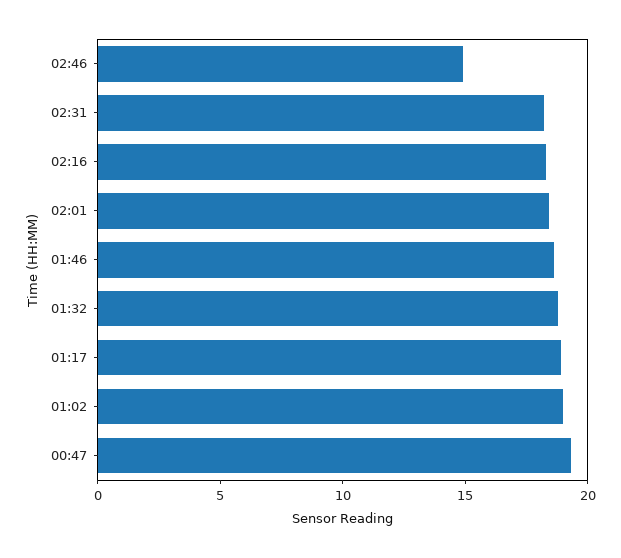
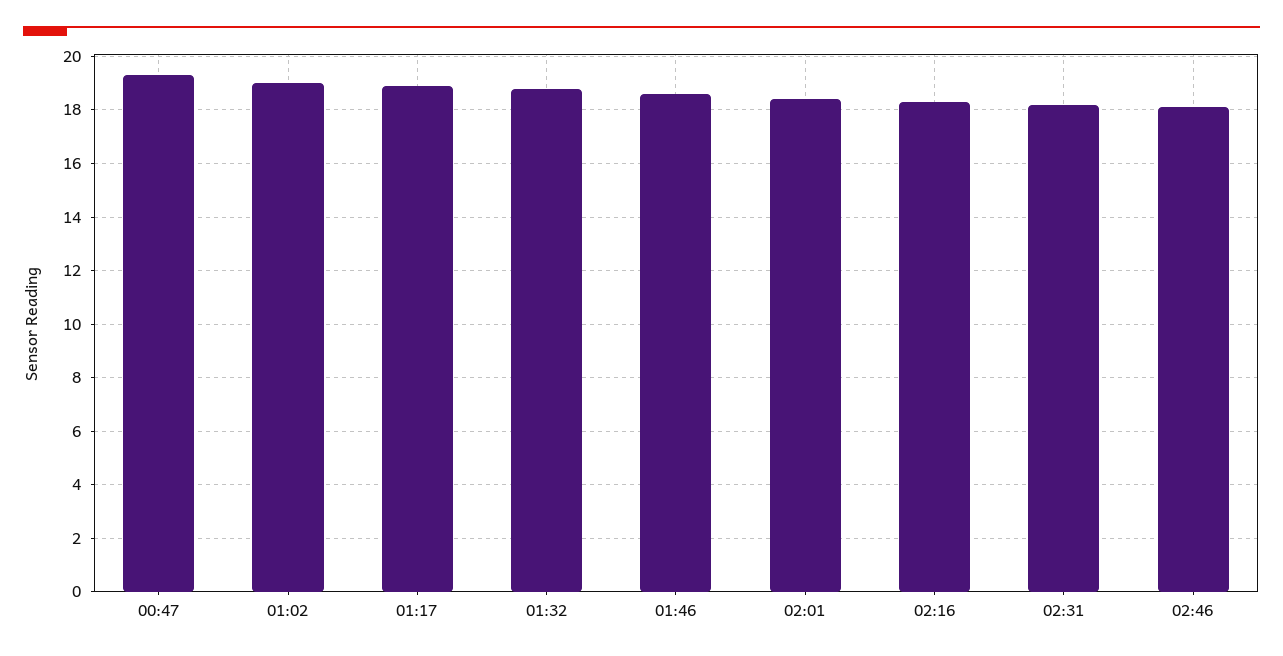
02:46: 15 -> 18

